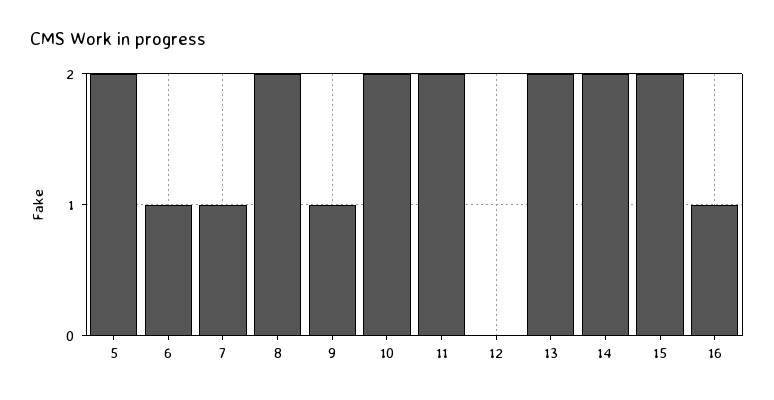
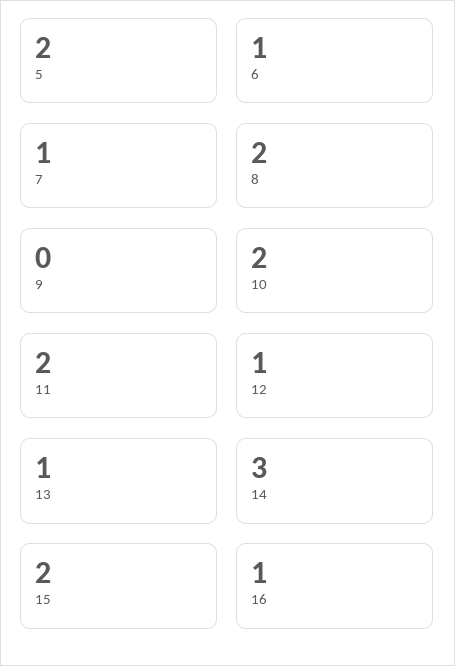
9: 1 -> 0
12: 0 -> 1
13: 2 -> 1
14: 2 -> 3

